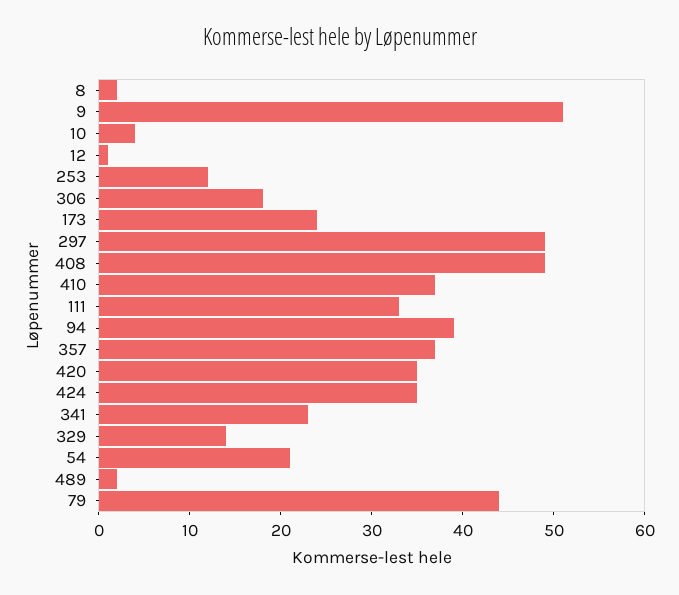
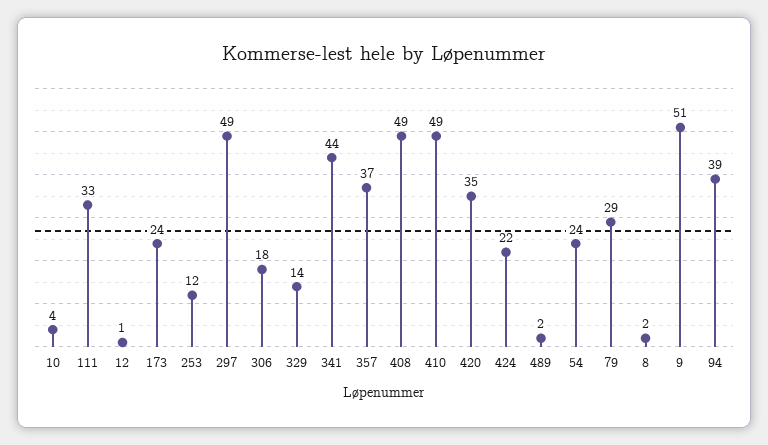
410: 37 -> 49
424: 35 -> 22
341: 23 -> 44
54: 21 -> 24
79: 44 -> 29

